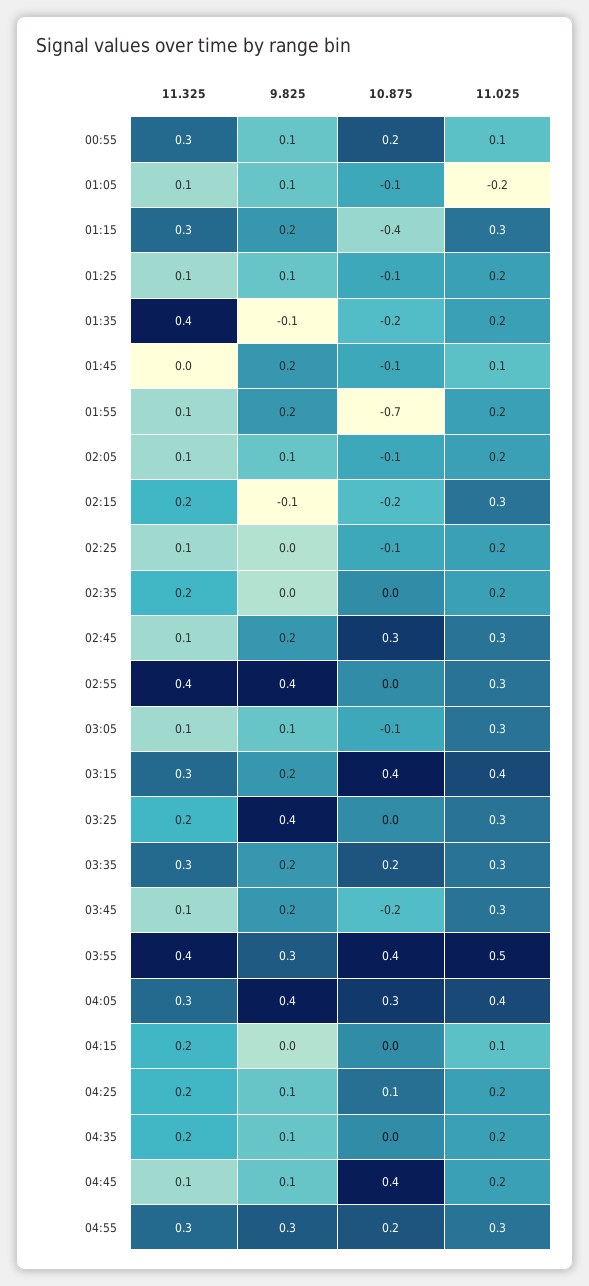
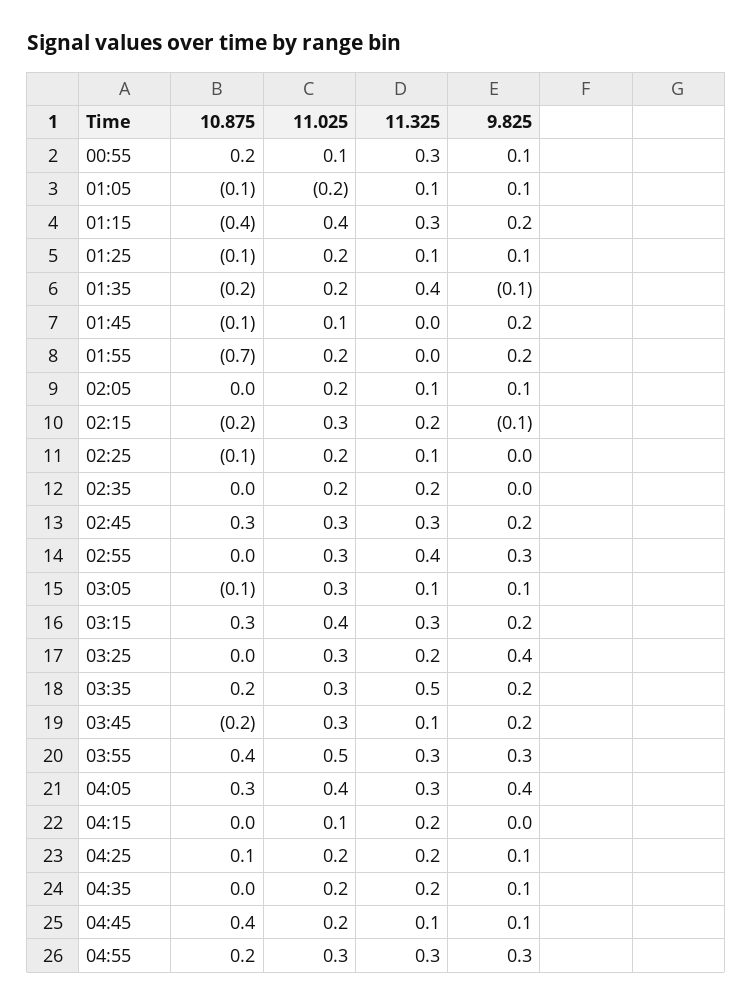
11.025, 01:15: 0.3 -> 0.4
11.325, 01:55: 0.1 -> 0
10.875, 02:05: -0.1 -> 0
11.325, 02:45: 0.1 -> 0.3
9.825, 02:55: 0.4 -> 0.3
10.875, 03:15: 0.4 -> 0.3
11.325, 03:35: 0.3 -> 0.5
11.325, 03:55: 0.4 -> 0.3

